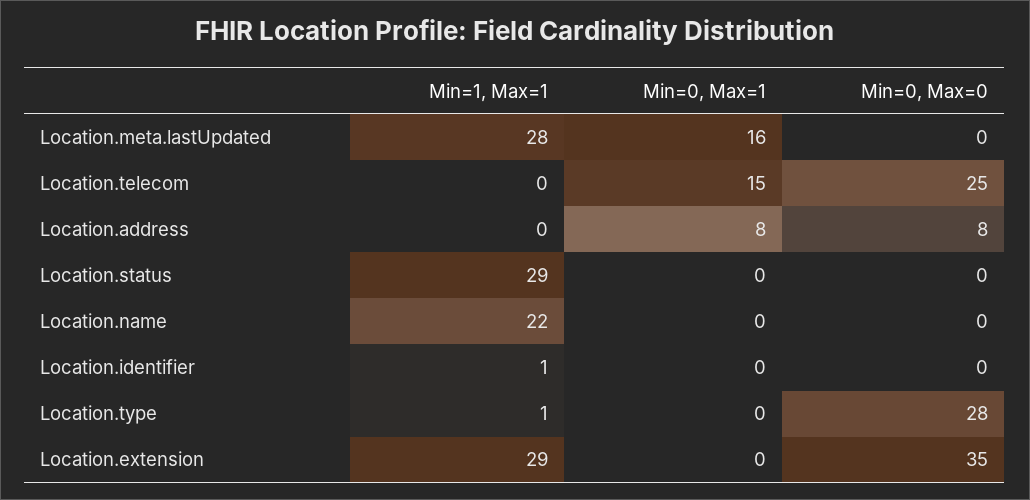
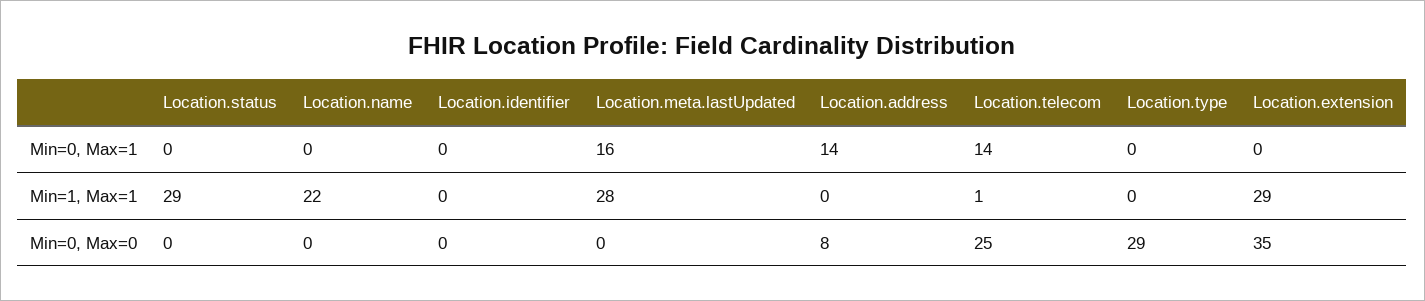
Min=1, Max=1, Location.telecom: 0 -> 1
Min=0, Max=1, Location.telecom: 15 -> 14
Min=0, Max=1, Location.address: 8 -> 14
Min=1, Max=1, Location.identifier: 1 -> 0
Min=1, Max=1, Location.type: 1 -> 0
Min=0, Max=0, Location.type: 28 -> 29

